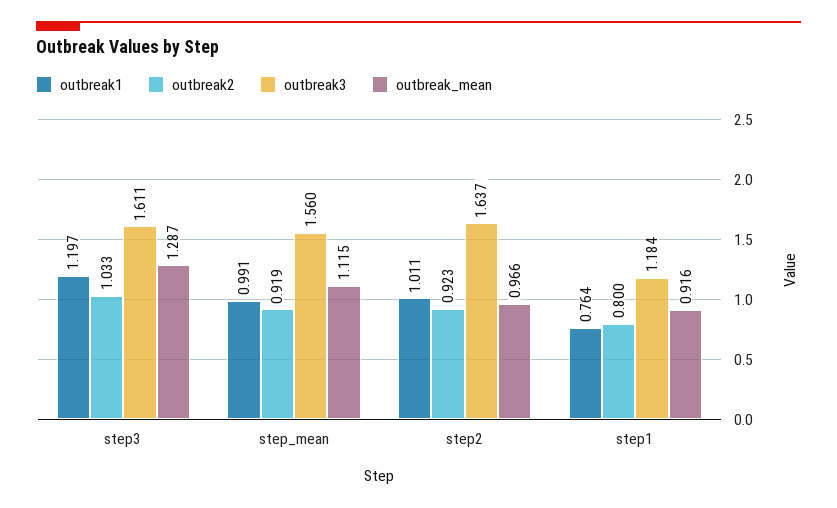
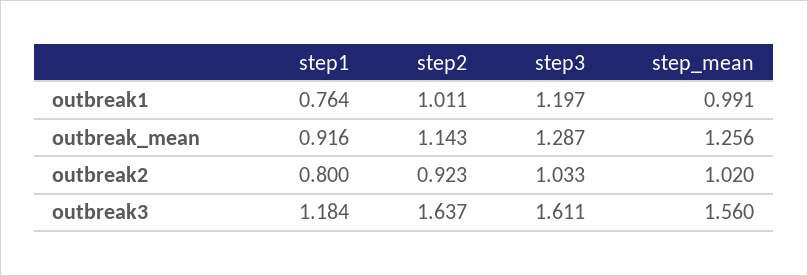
outbreak2, step_mean: 0.919 -> 1.02
outbreak_mean, step_mean: 1.115 -> 1.256
outbreak_mean, step2: 0.966 -> 1.143

